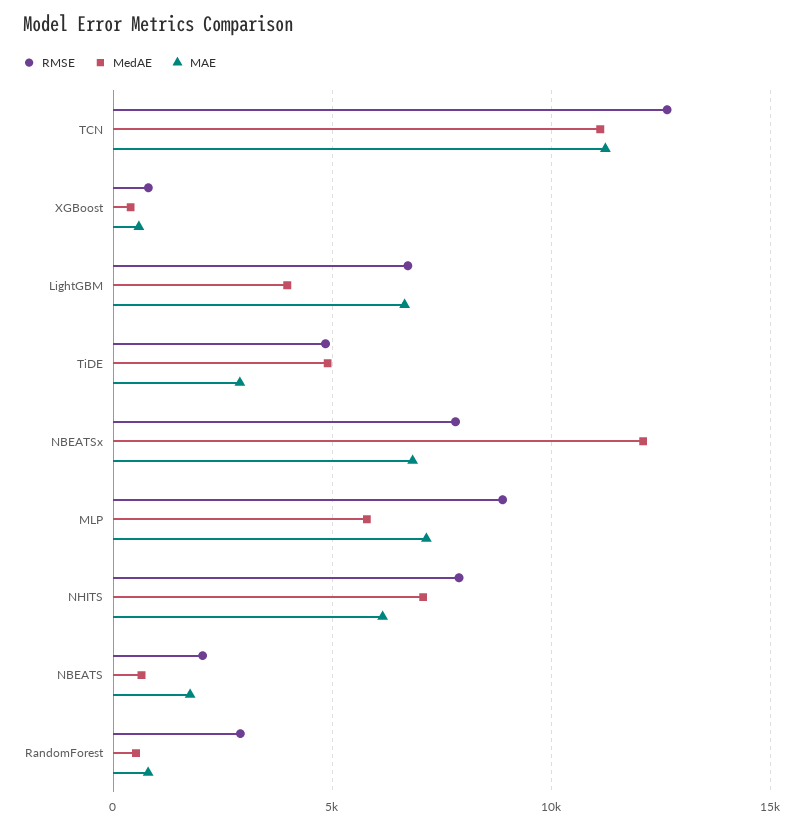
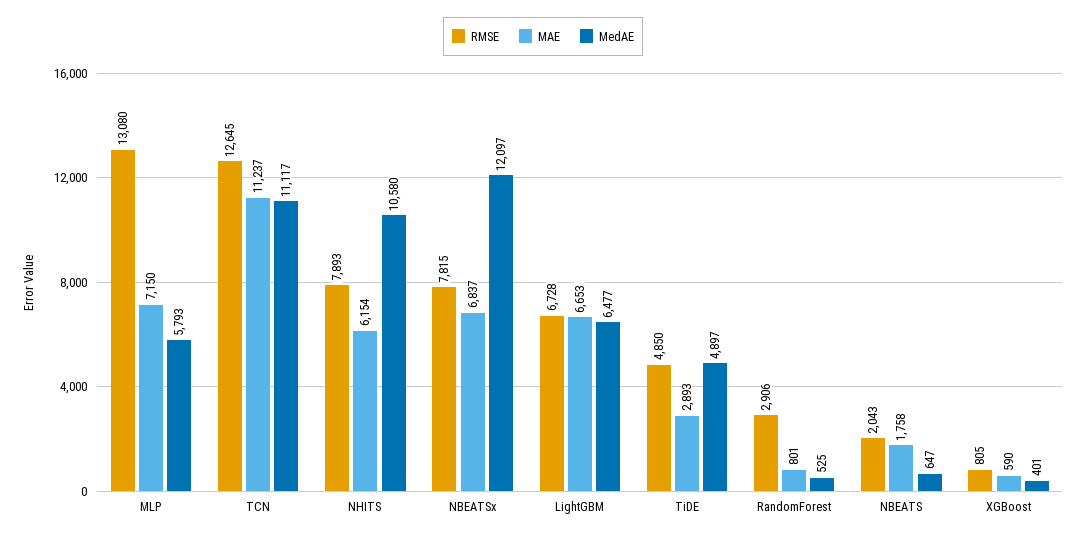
MedAE, LightGBM: 4000 -> 6477
RMSE, MLP: 9000 -> 13080
MedAE, NHITS: 7000 -> 10580

